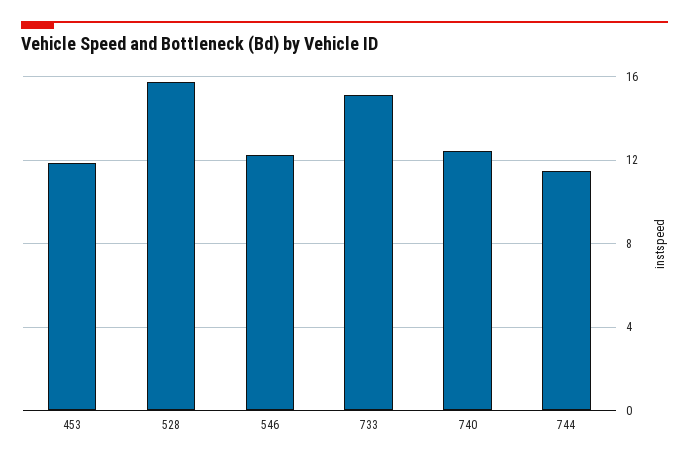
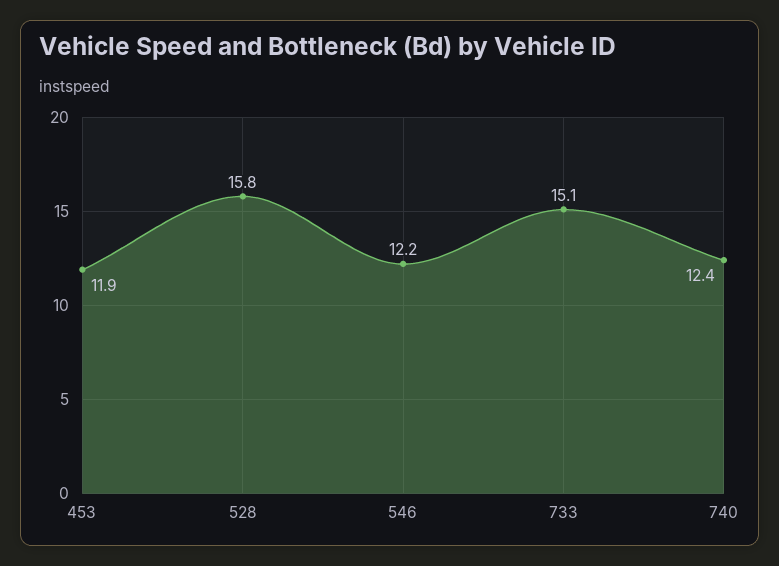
744: 11.5 -> none

